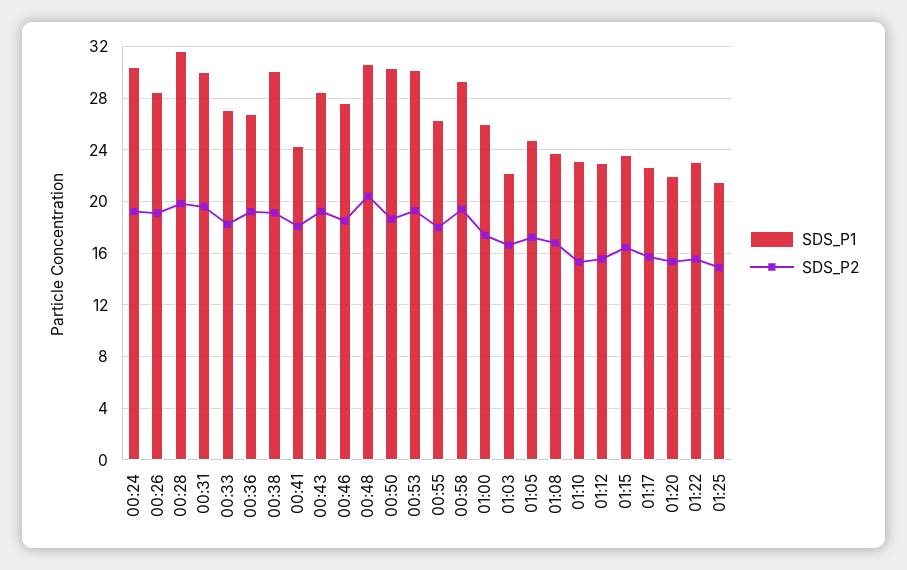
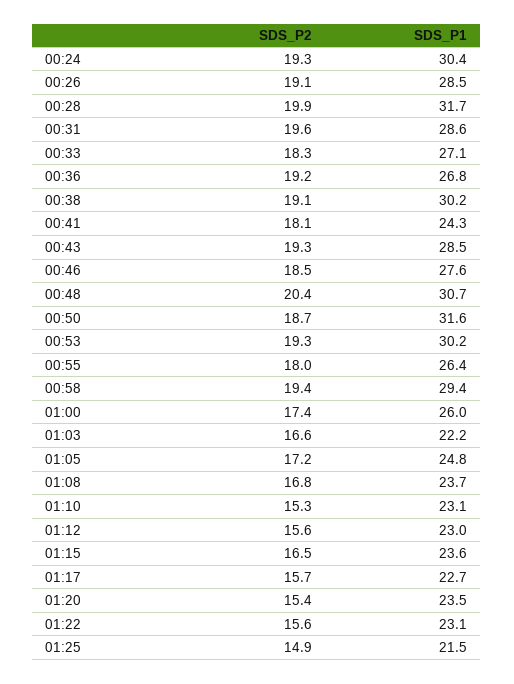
SDS_P1, 00:31: 30 -> 28.6
SDS_P1, 00:50: 30.5 -> 31.6
SDS_P1, 01:20: 22 -> 23.5

